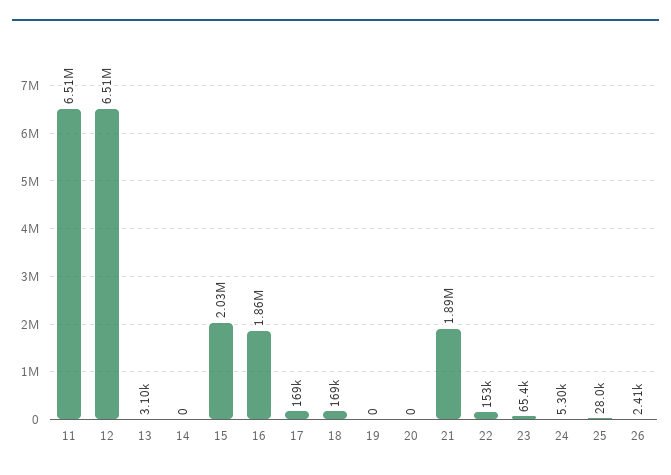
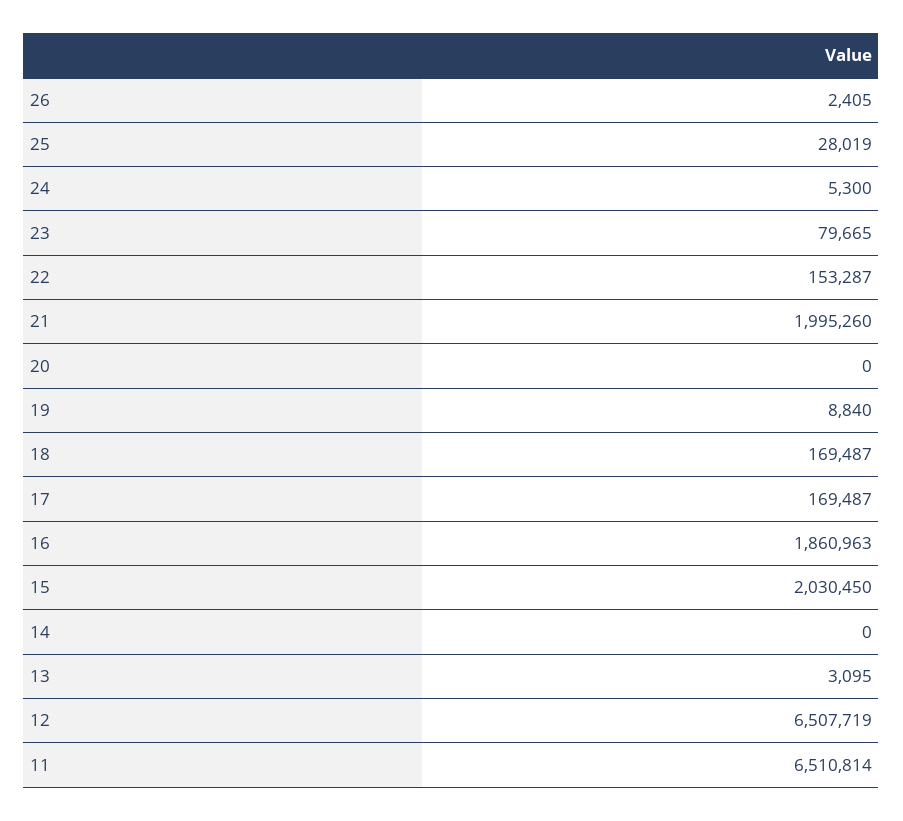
19: 0 -> 8840
21: 1890000 -> 1995260
23: 65400 -> 79665

